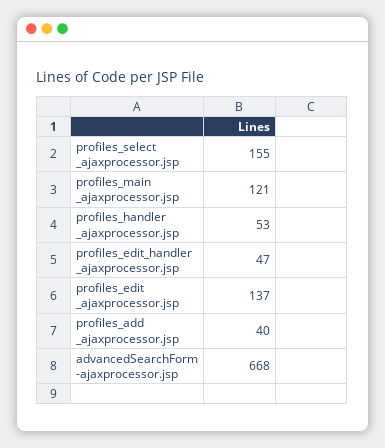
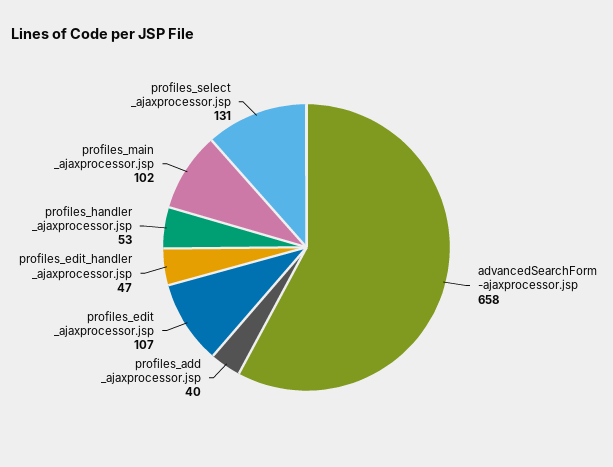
profiles_select _ajaxprocessor.jsp: 155 -> 131
profiles_main _ajaxprocessor.jsp: 121 -> 102
profiles_edit _ajaxprocessor.jsp: 137 -> 107
advancedSearchForm -ajaxprocessor.jsp: 668 -> 658

